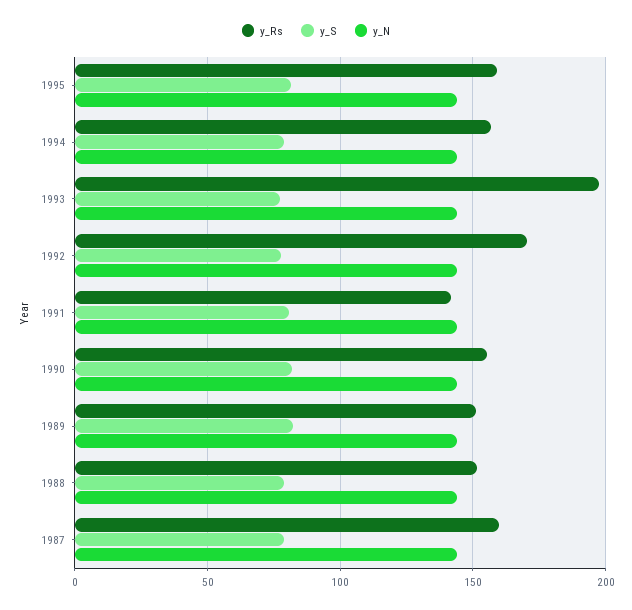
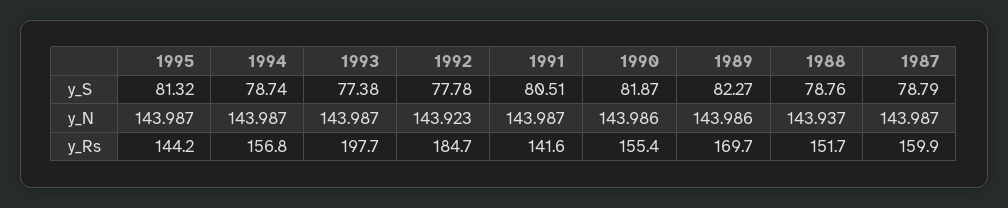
y_Rs, 1995: 160 -> 144.2
y_Rs, 1992: 170 -> 184.7
y_Rs, 1989: 150 -> 169.7

